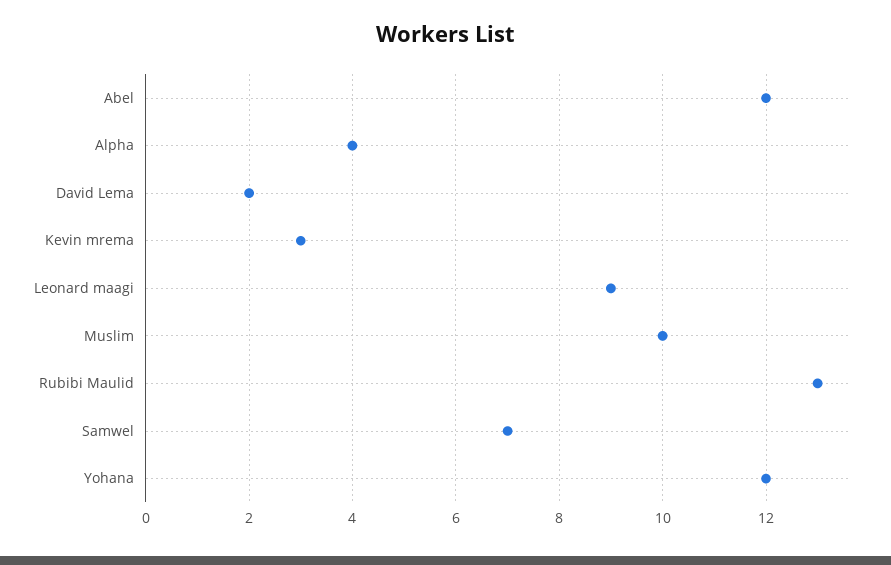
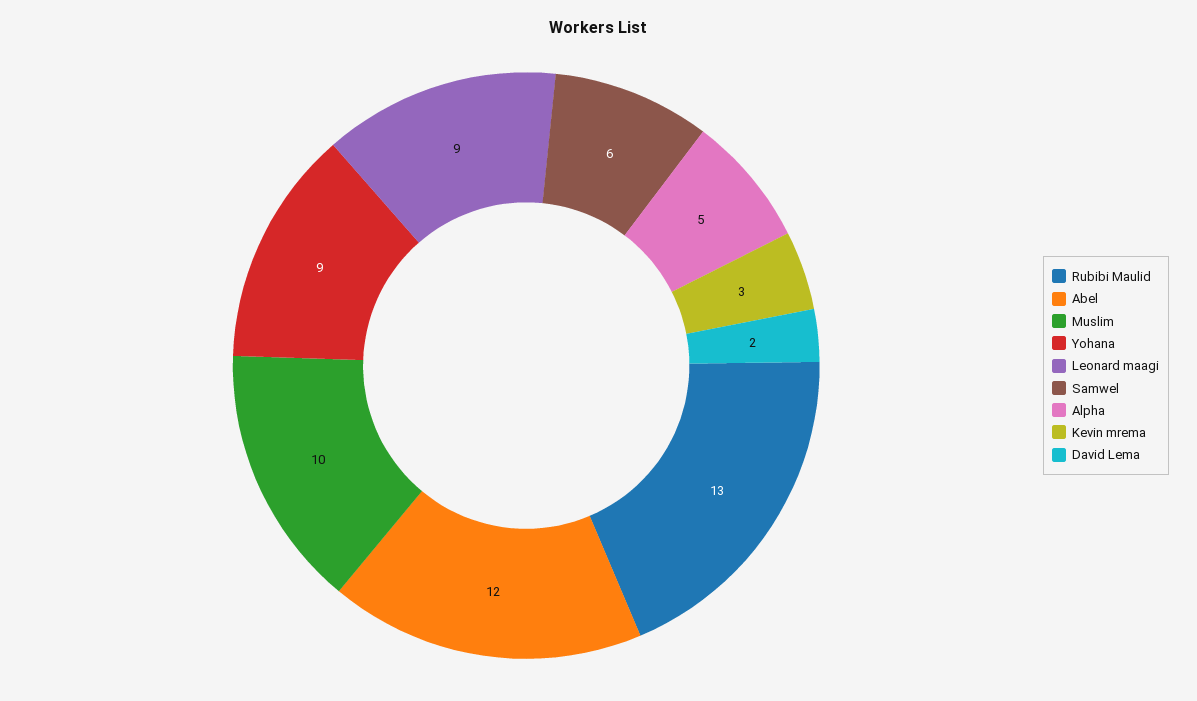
Alpha: 4 -> 5
Samwel: 7 -> 6
Yohana: 12 -> 9

